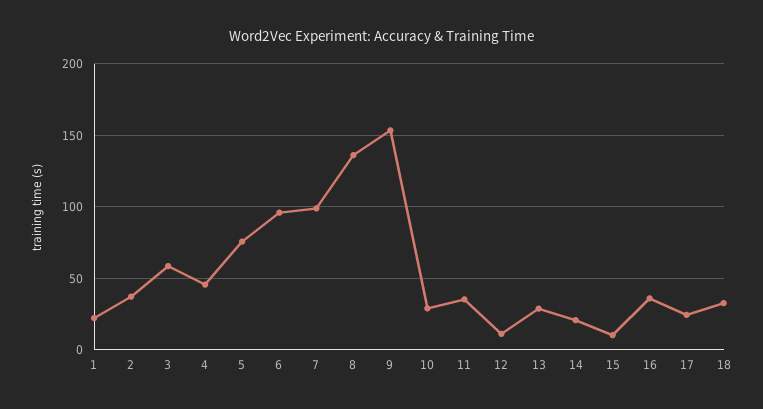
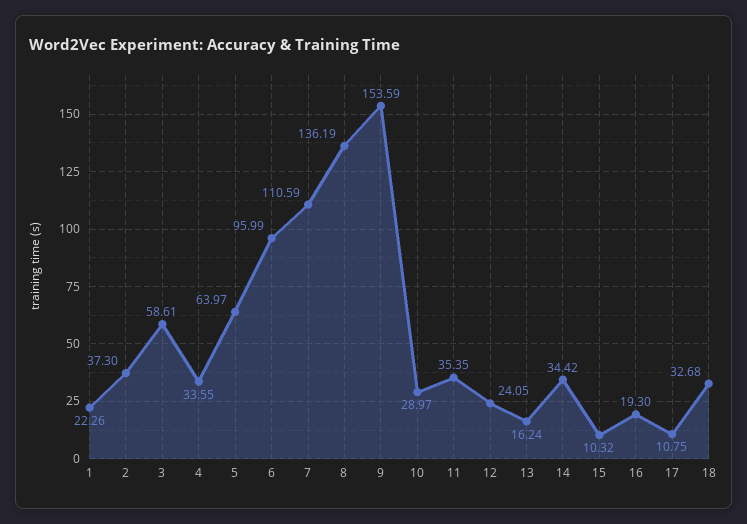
4: 45 -> 33.55
5: 75 -> 63.97
7: 100 -> 110.59
12: 10 -> 24.05
13: 30 -> 16.24
14: 20 -> 34.42
16: 35 -> 19.3
17: 25 -> 10.75

